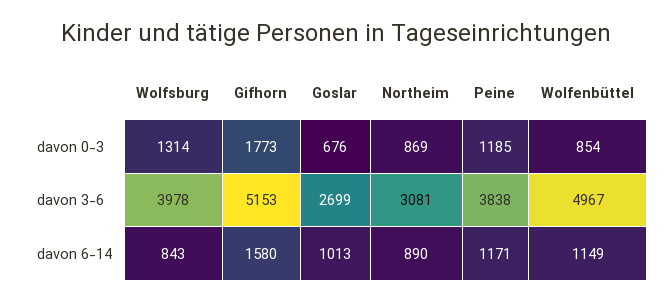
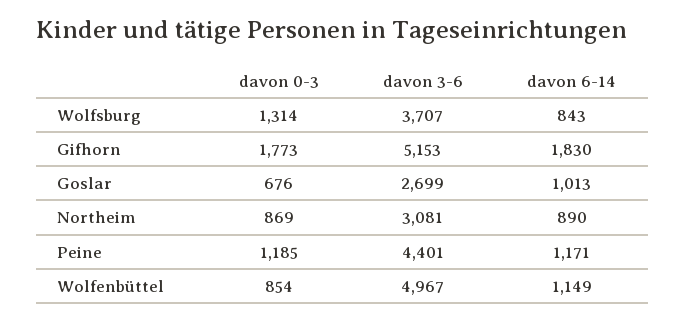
Wolfsburg, davon 3-6: 3978 -> 3707
Peine, davon 3-6: 3838 -> 4401
Gifhorn, davon 6-14: 1580 -> 1830

